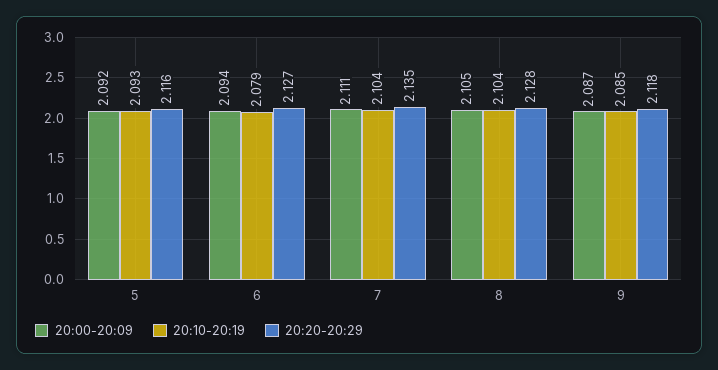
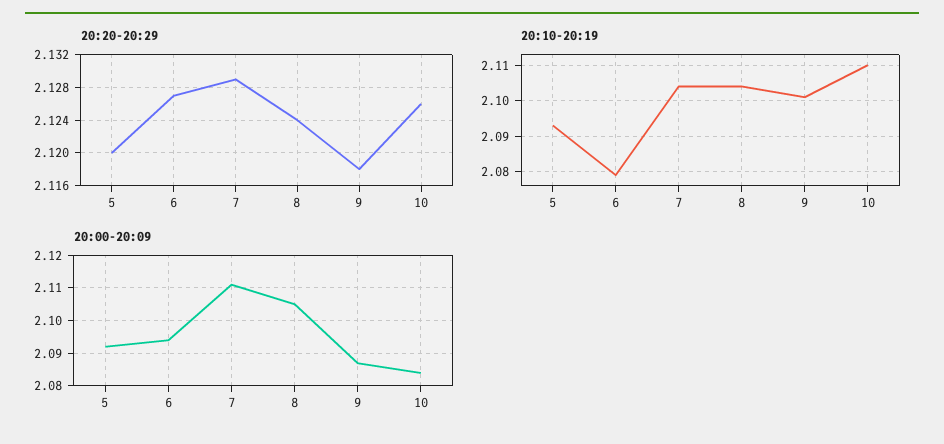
20:20-20:29, 5: 2.116 -> 2.12
20:20-20:29, 7: 2.135 -> 2.129
20:20-20:29, 8: 2.128 -> 2.124
20:10-20:19, 9: 2.085 -> 2.1
20:20-20:29, 10: none -> 2.126
20:10-20:19, 10: none -> 2.11
20:00-20:09, 10: none -> 2.085

